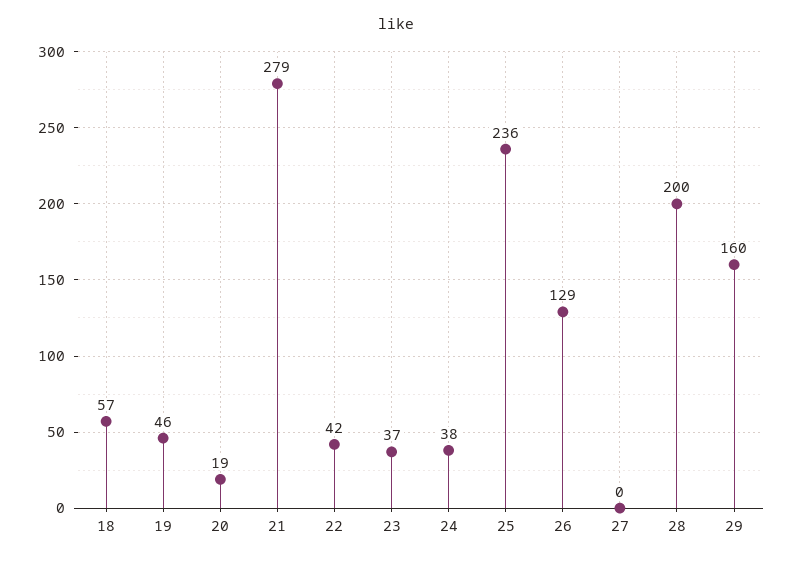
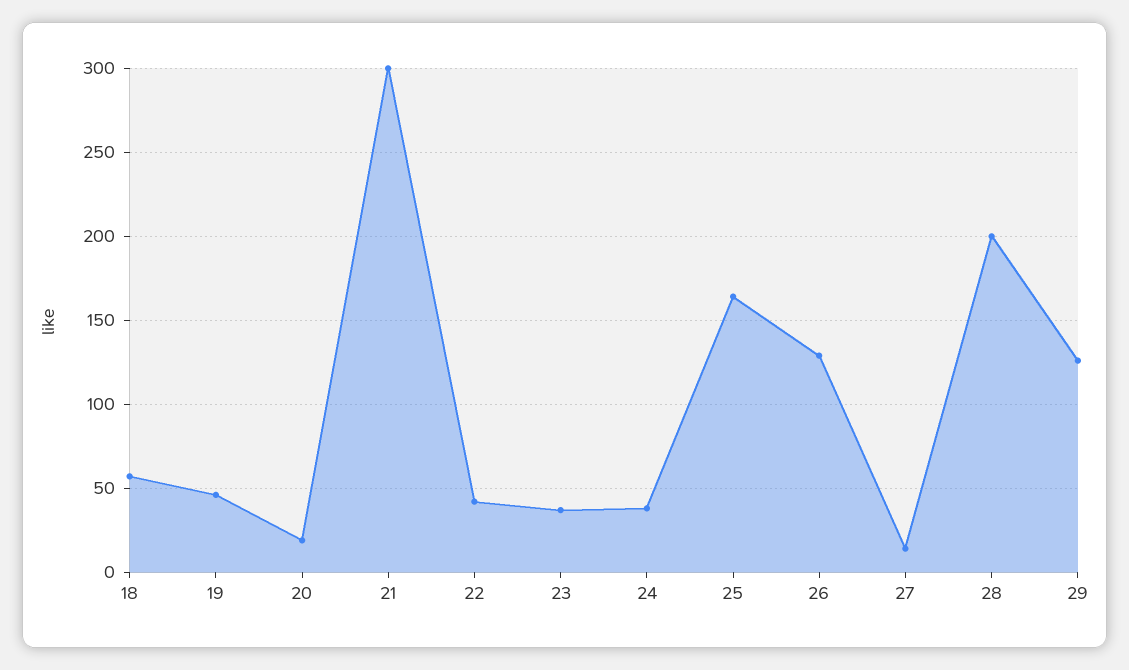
21: 279 -> 300
25: 236 -> 165
27: 0 -> 15
29: 160 -> 125

